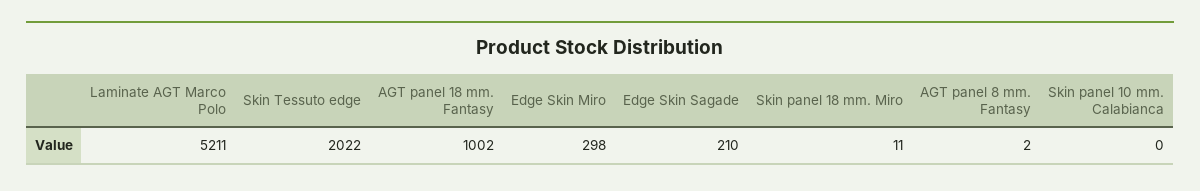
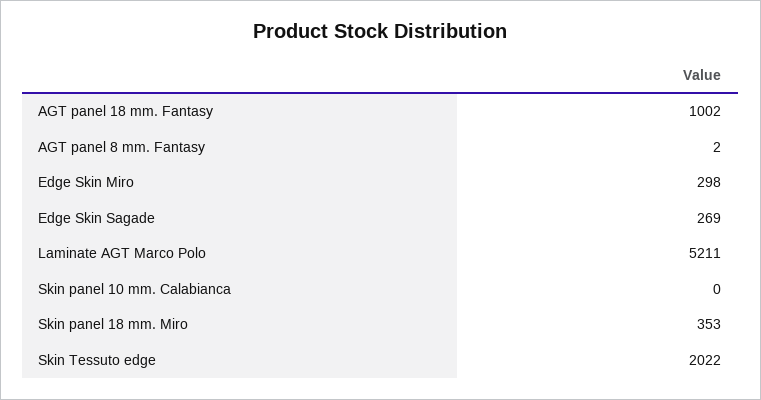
Edge Skin Sagade: 210 -> 269
Skin panel 18 mm. Miro: 11 -> 353

